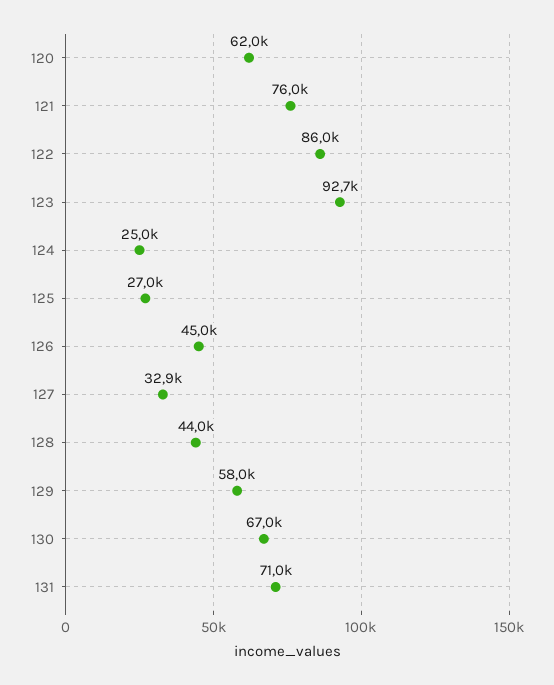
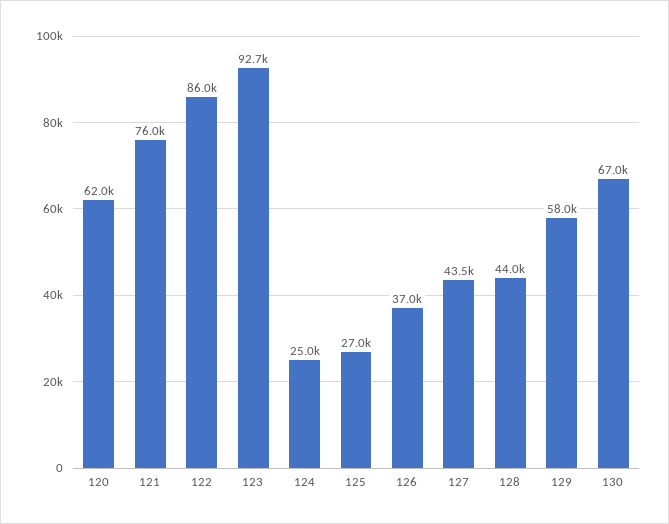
126: 45000 -> 37000
127: 32900 -> 43500
131: 71000 -> none

